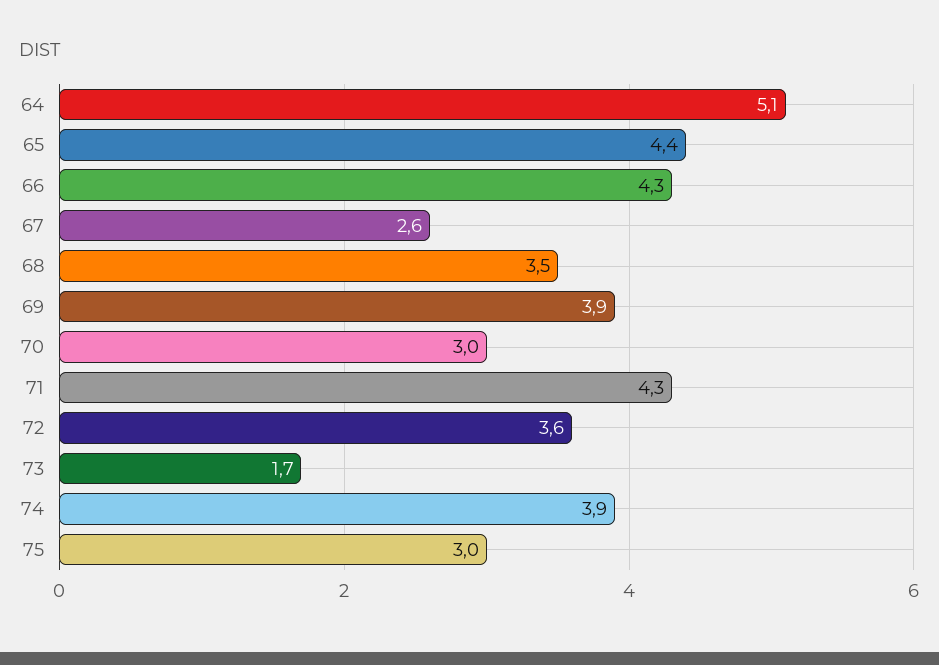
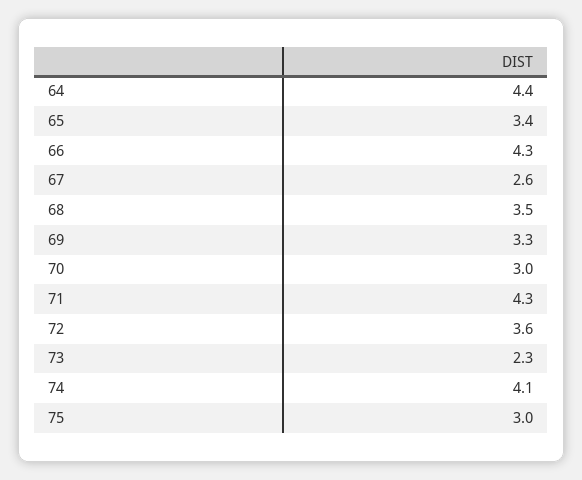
64: 5.1 -> 4.4
65: 4.4 -> 3.4
69: 3.9 -> 3.3
73: 1.7 -> 2.3
74: 3.9 -> 4.1

